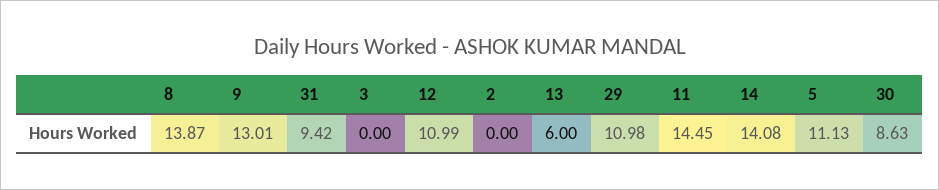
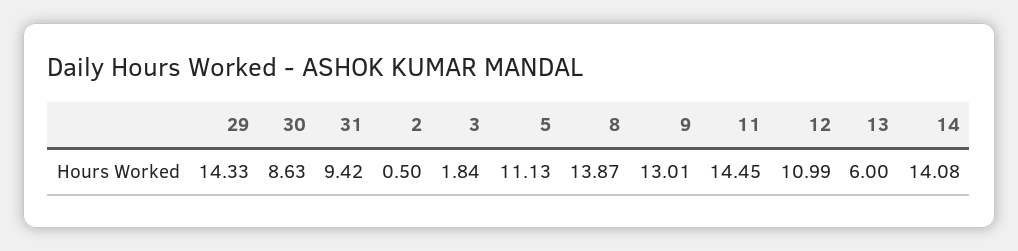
3: 0 -> 1.84
2: 0 -> 0.5
29: 10.98 -> 14.33

